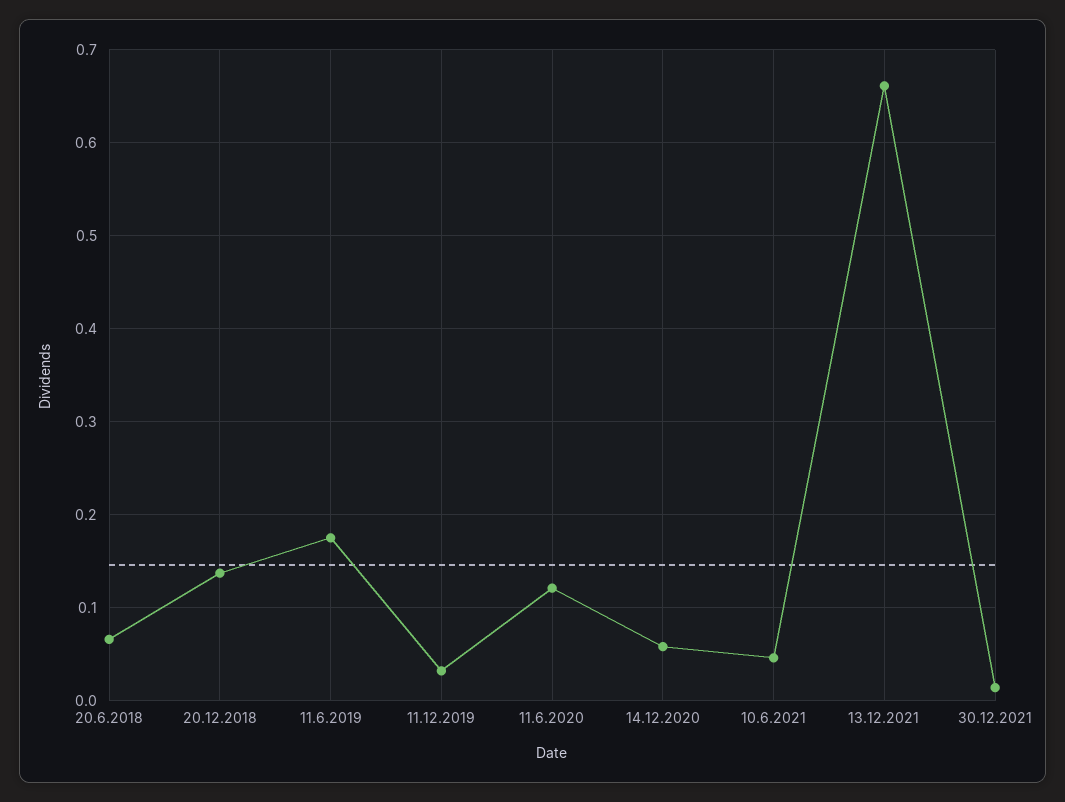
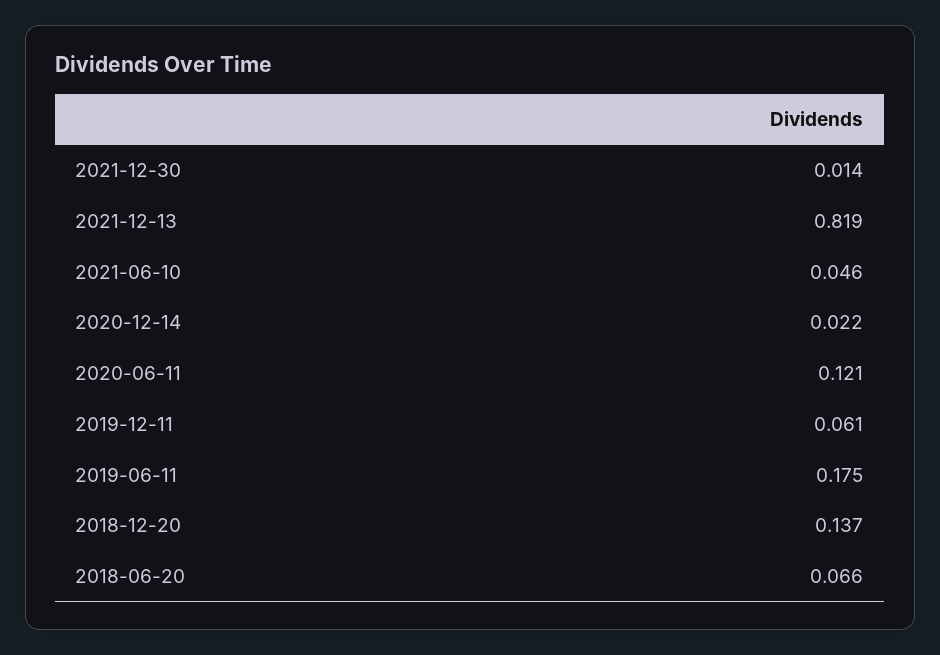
11.12.2019: 0.03 -> 0.061
14.12.2020: 0.06 -> 0.022
13.12.2021: 0.66 -> 0.819

